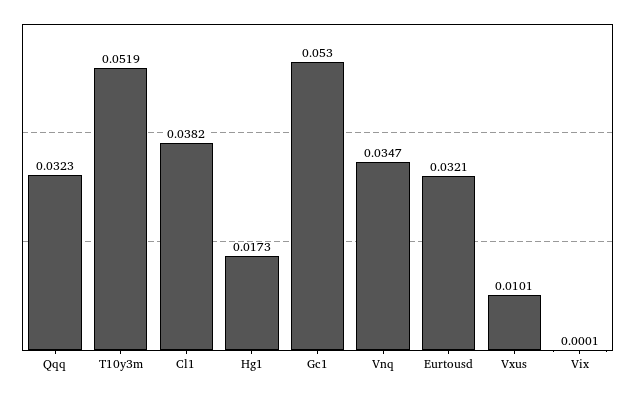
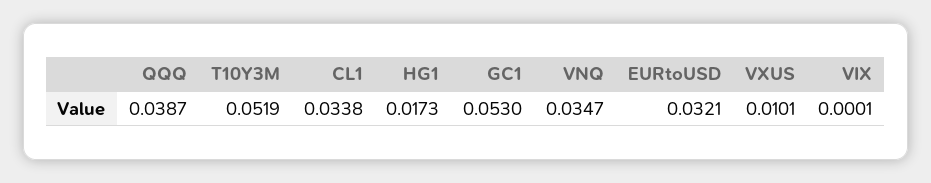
Qqq: 0.0323 -> 0.0387
Cl1: 0.0382 -> 0.0338

